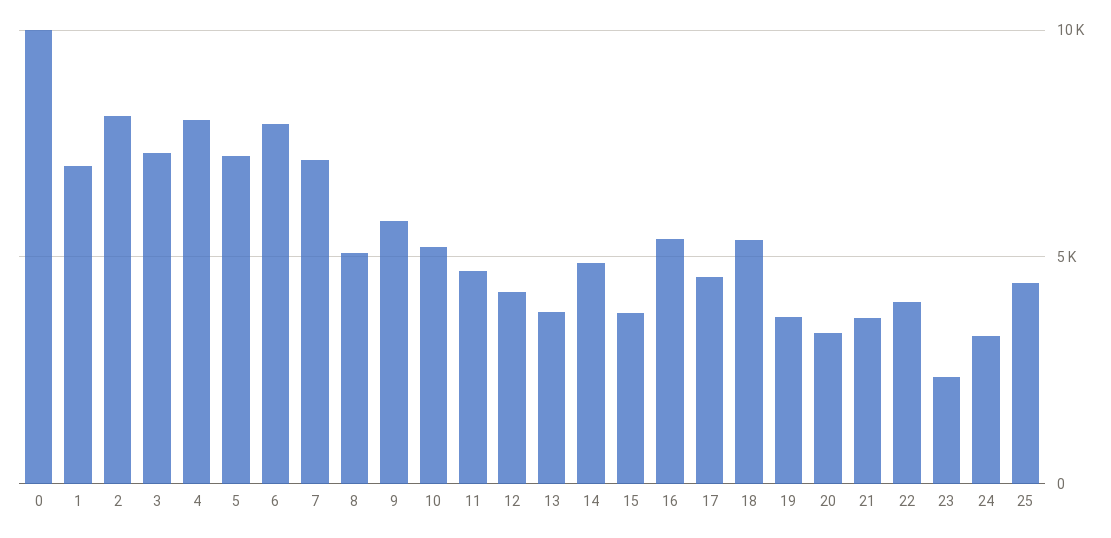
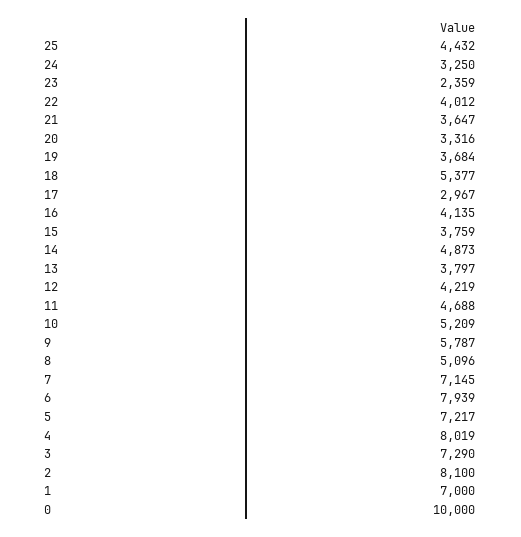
16: 5500 -> 4135
17: 4500 -> 2967

